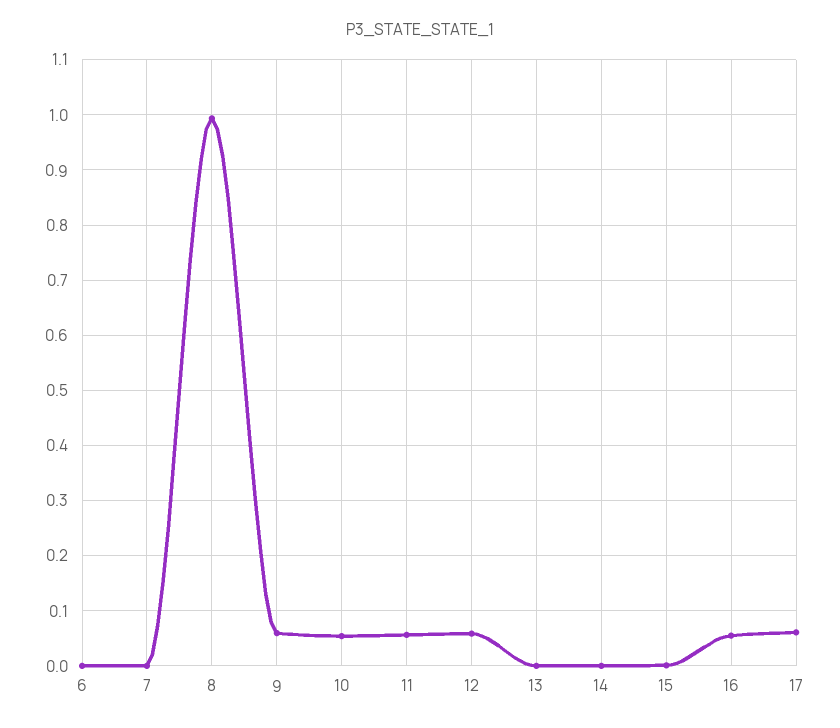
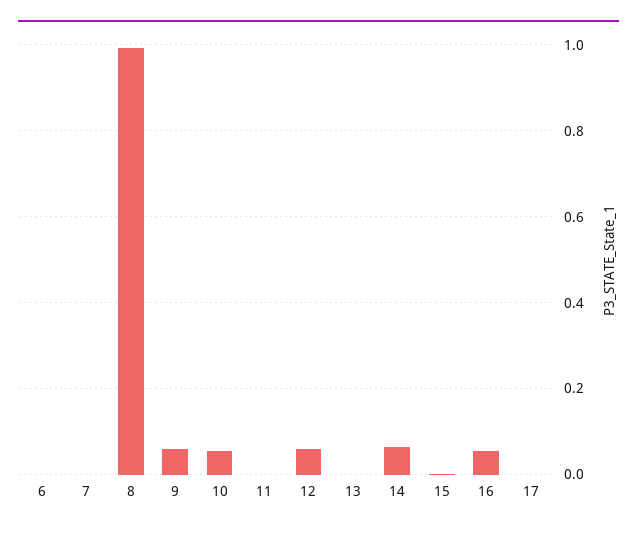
11: 0.06 -> 0
14: 0 -> 0.06
17: 0.06 -> 0

